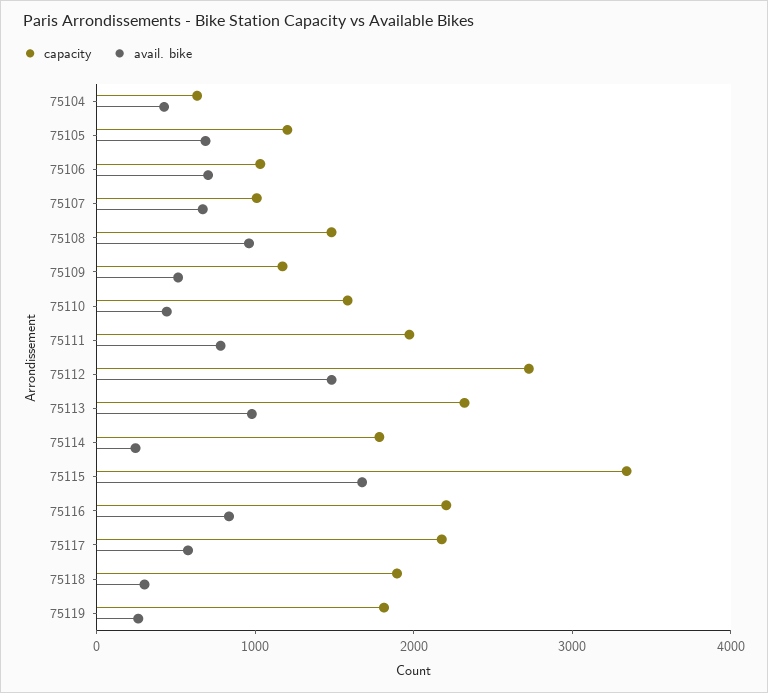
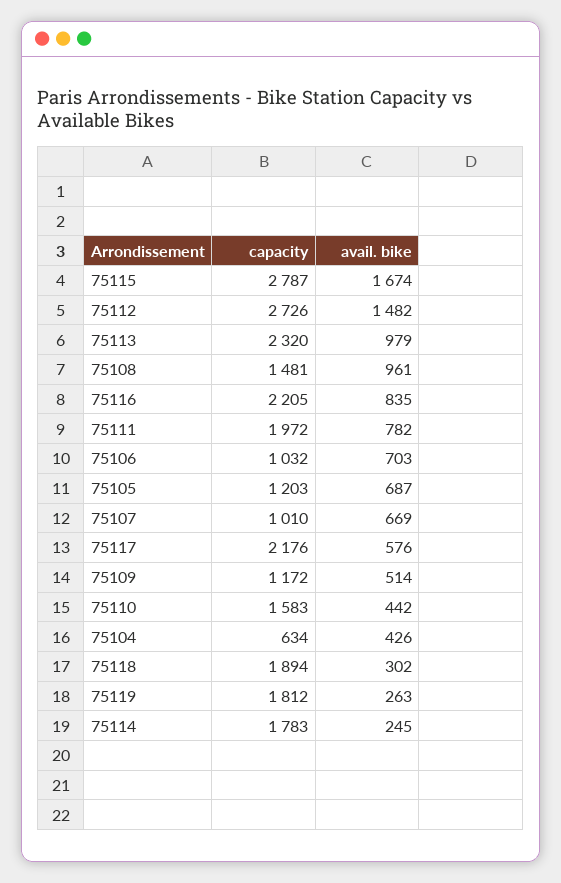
capacity, 75115: 3400 -> 2787

